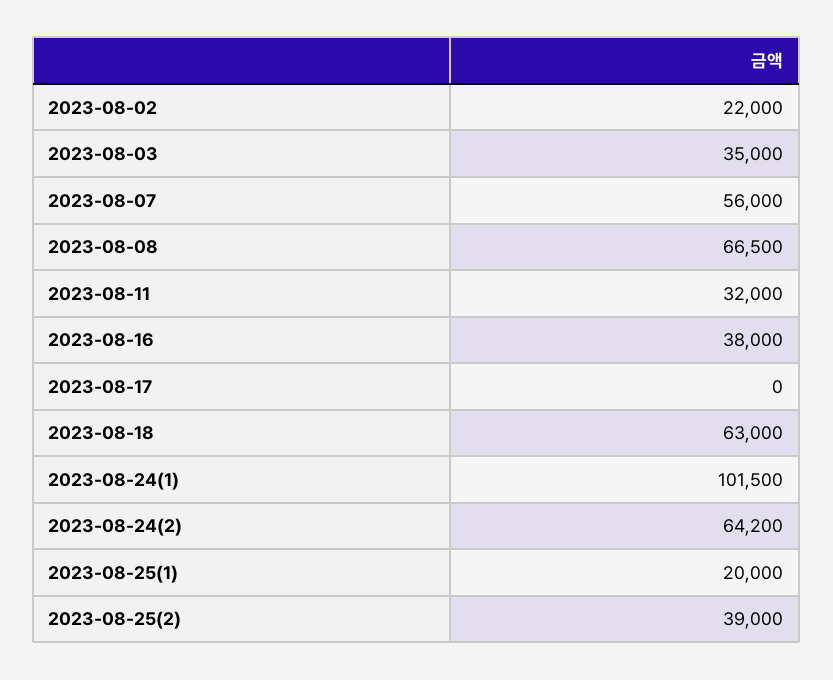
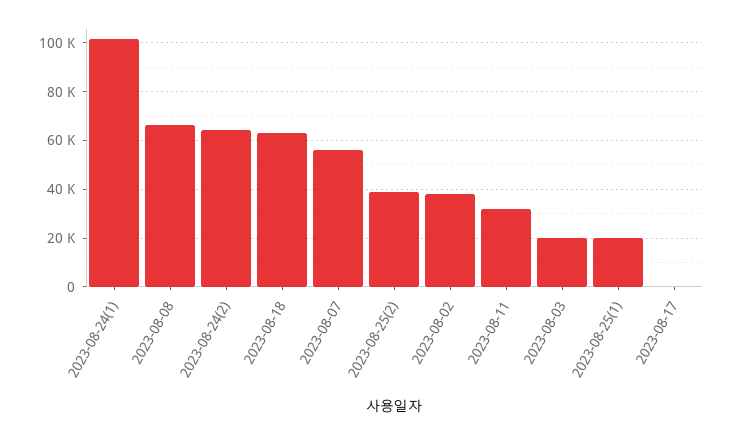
2023-08-02: 22000 -> 37500
2023-08-03: 35000 -> 20000
2023-08-16: 38000 -> none

